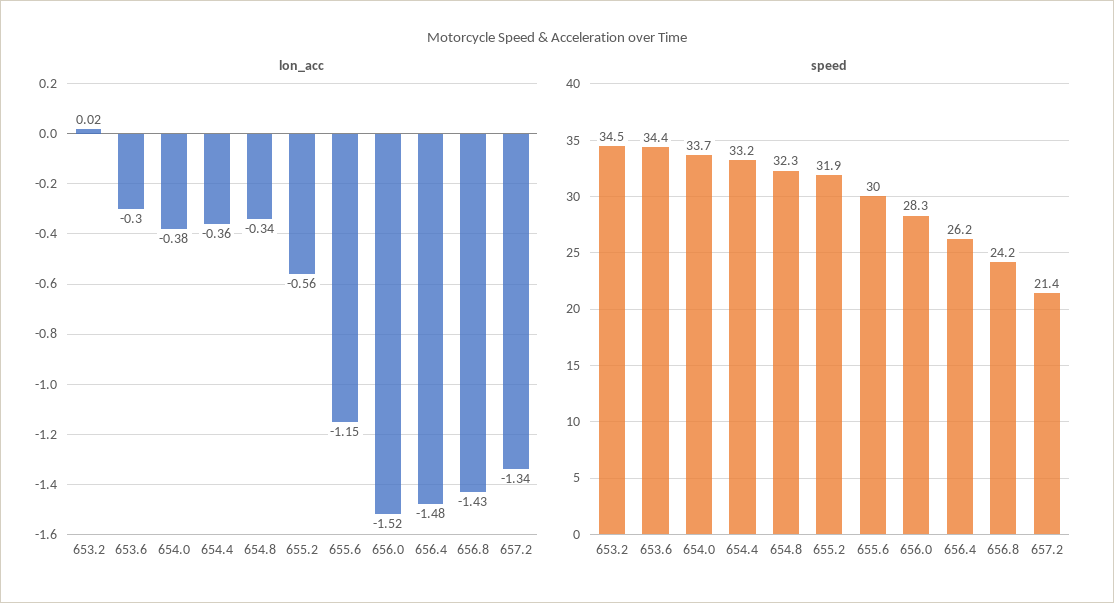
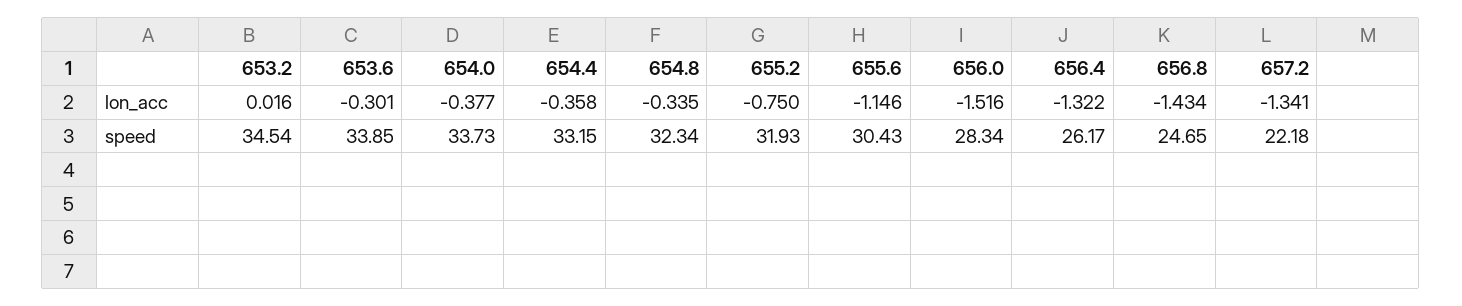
lon_acc, 655.2: -0.56 -> -0.75
lon_acc, 656.4: -1.48 -> -1.322
speed, 653.6: 34.4 -> 33.85
speed, 655.6: 30 -> 30.43
speed, 656.8: 24.2 -> 24.65
speed, 657.2: 21.4 -> 22.18

